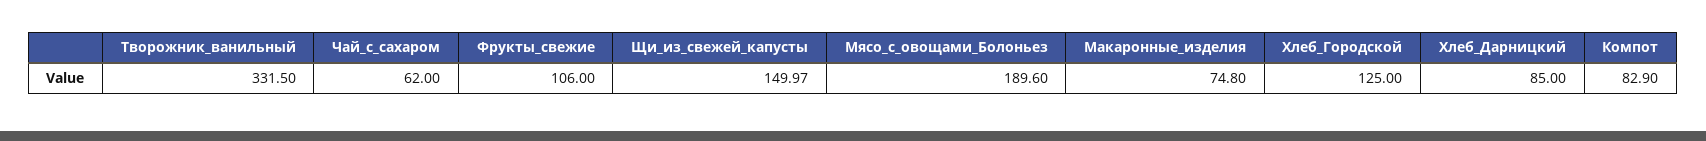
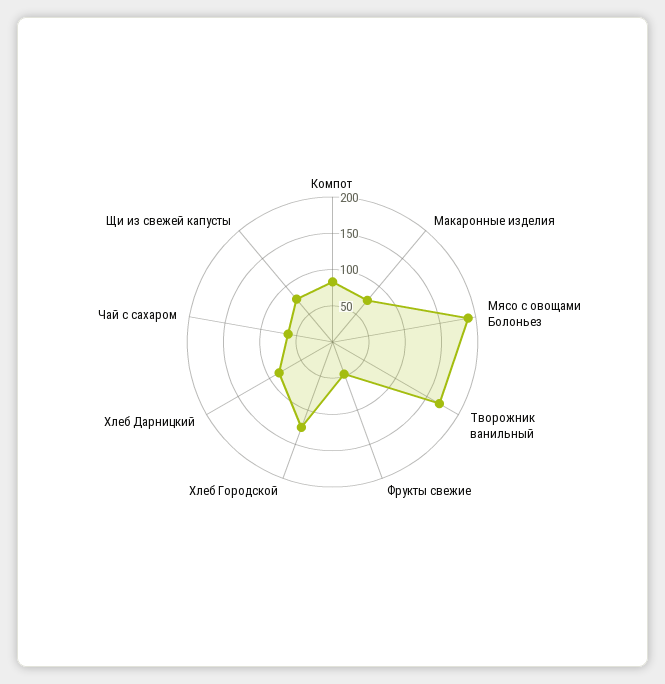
Творожник_ванильный: 331.5 -> 175
Фрукты_свежие: 106 -> 50
Щи_из_свежей_капусты: 149.97 -> 75

